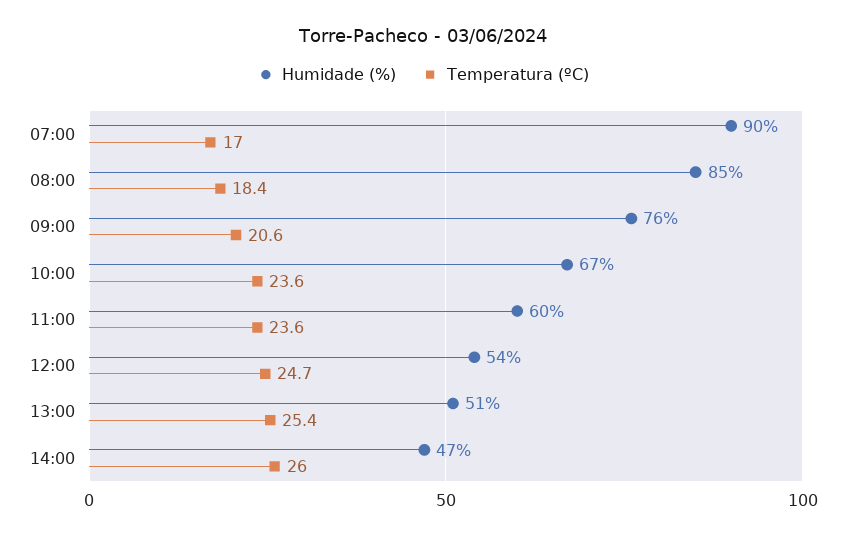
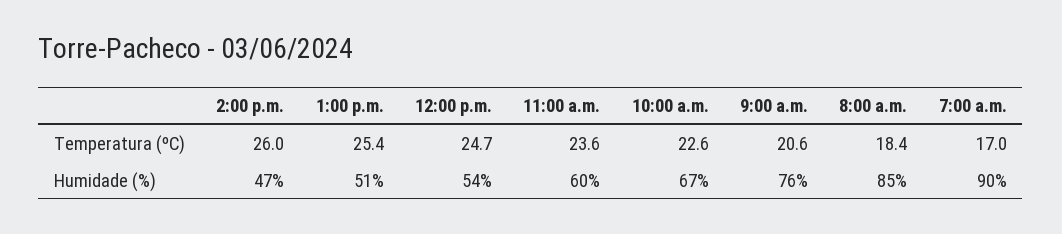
Temperatura (ºC), 10:00: 23.6 -> 22.6

